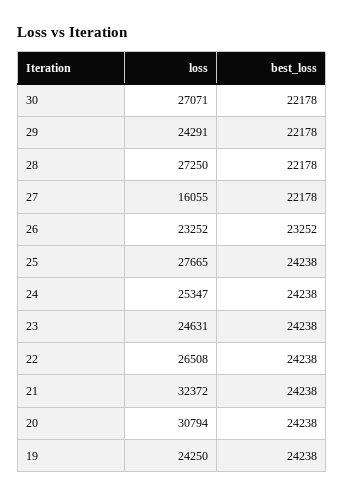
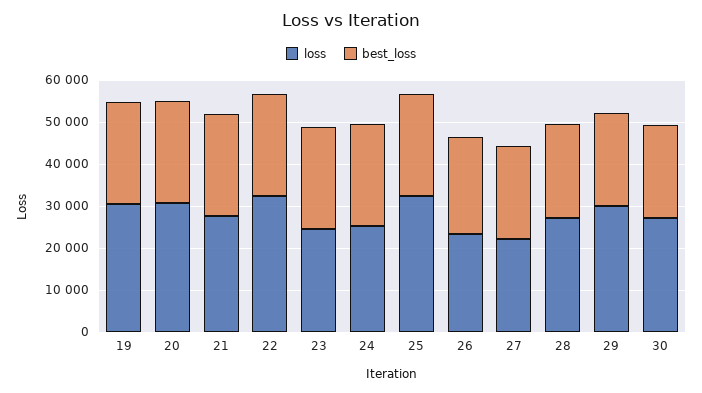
loss, 29: 24291 -> 30000
loss, 27: 16055 -> 22000
loss, 25: 27665 -> 32000
loss, 22: 26508 -> 32000
loss, 21: 32372 -> 28000
loss, 19: 24250 -> 30000

